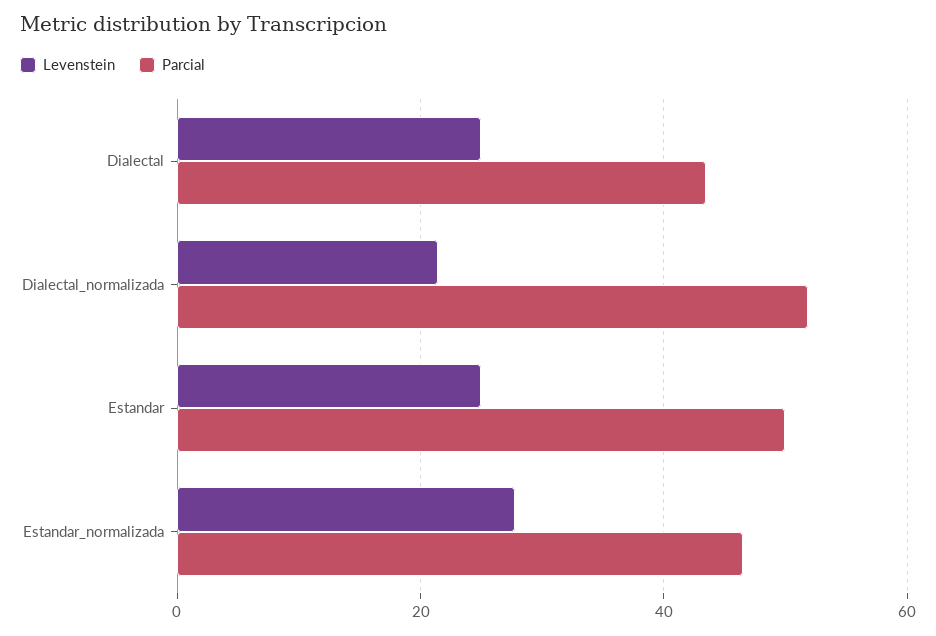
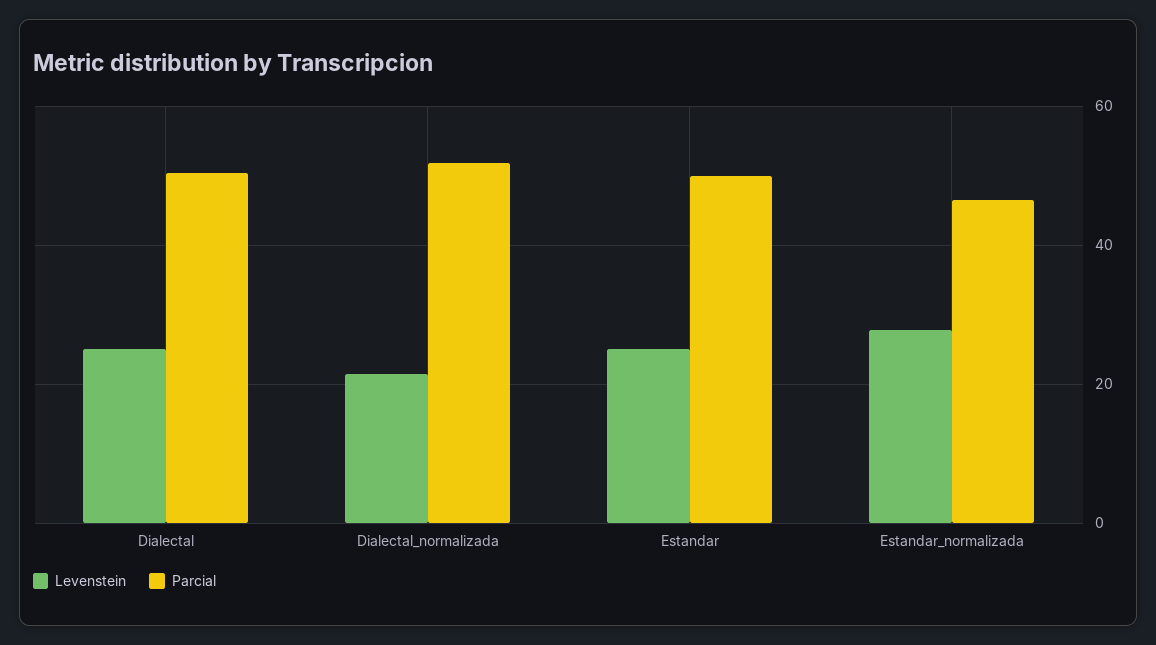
Parcial, Dialectal: 44 -> 50

